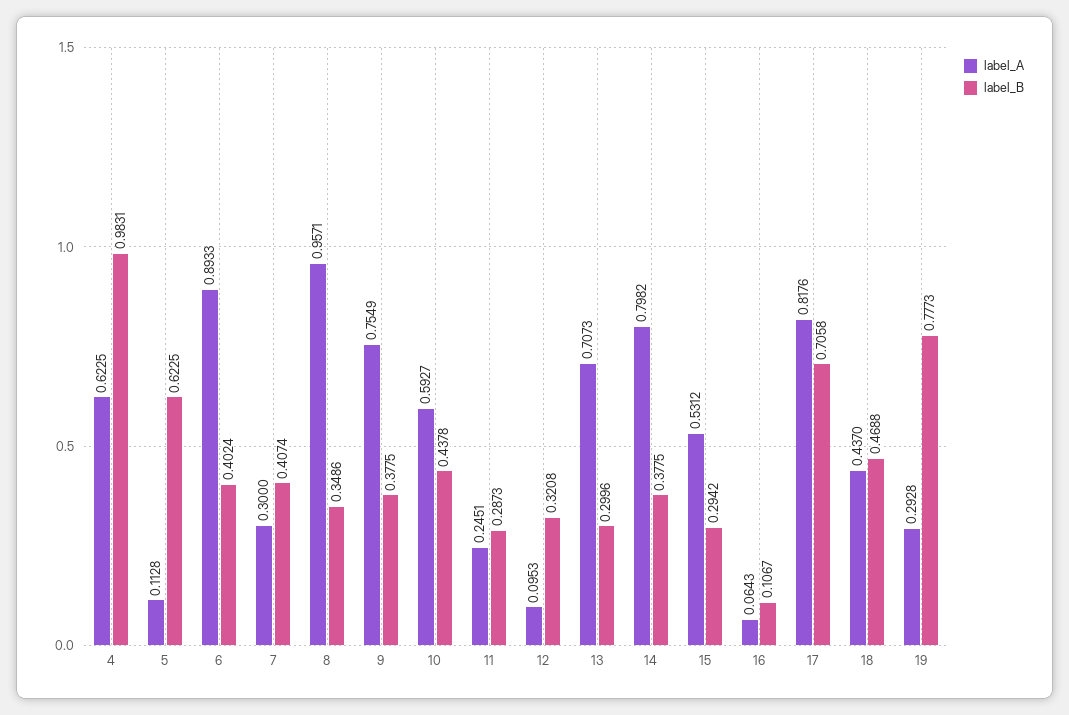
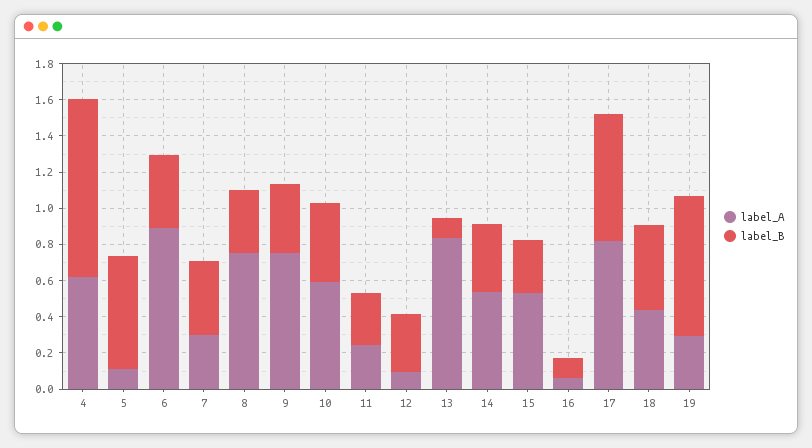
label_A, 8: 0.9571 -> 0.75
label_A, 13: 0.7073 -> 0.85
label_B, 13: 0.2996 -> 0.1
label_A, 14: 0.7982 -> 0.55

